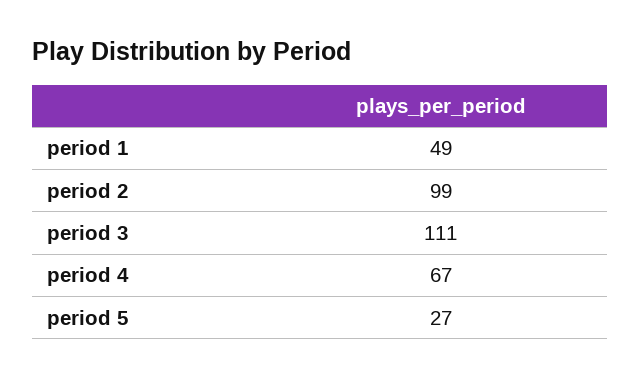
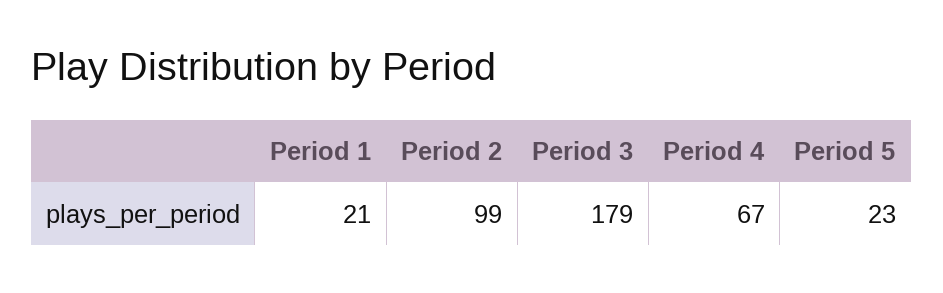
period 1: 49 -> 21
period 3: 111 -> 179
period 5: 27 -> 23

